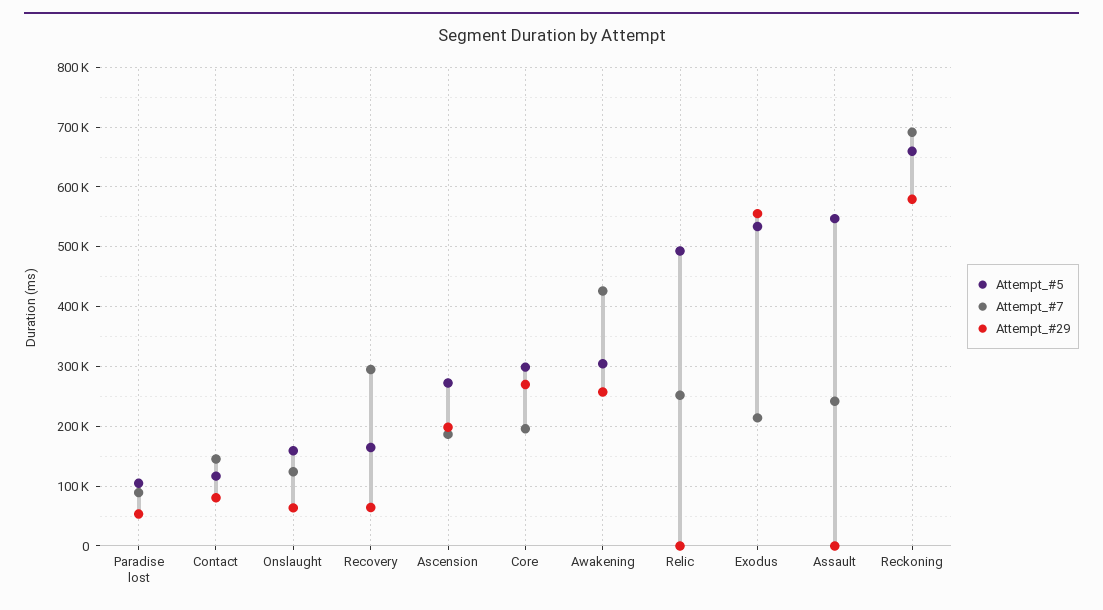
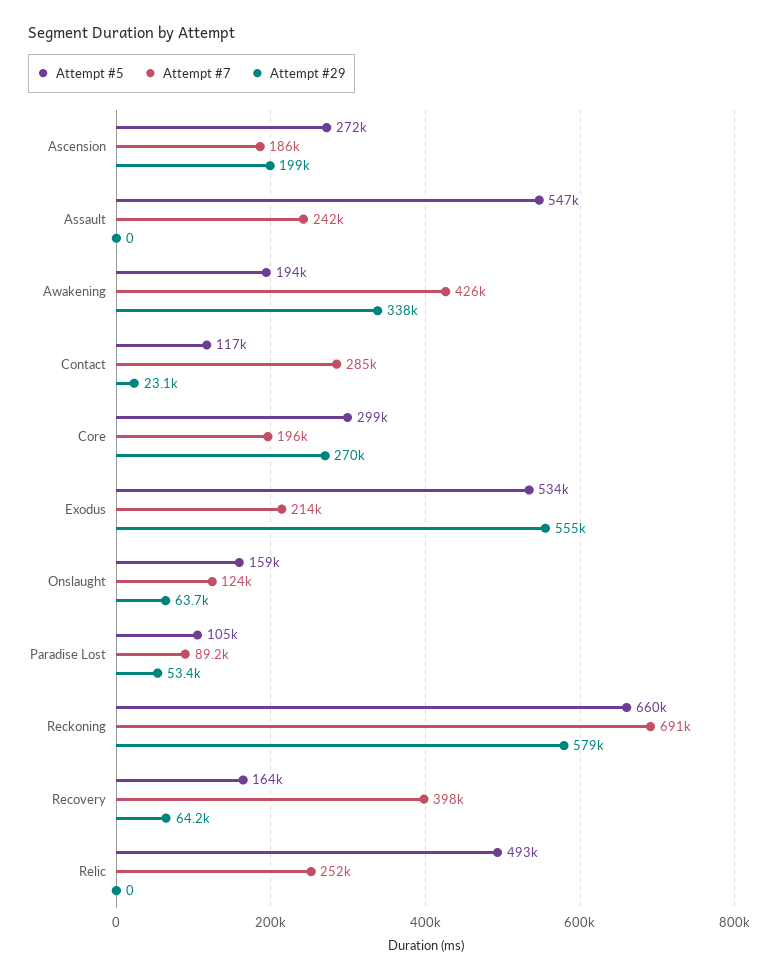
Attempt_#7, Contact: 140000 -> 285000
Attempt_#29, Contact: 80000 -> 23100
Attempt_#7, Recovery: 300000 -> 398000
Attempt_#5, Awakening: 300000 -> 194000
Attempt_#29, Awakening: 260000 -> 338000

